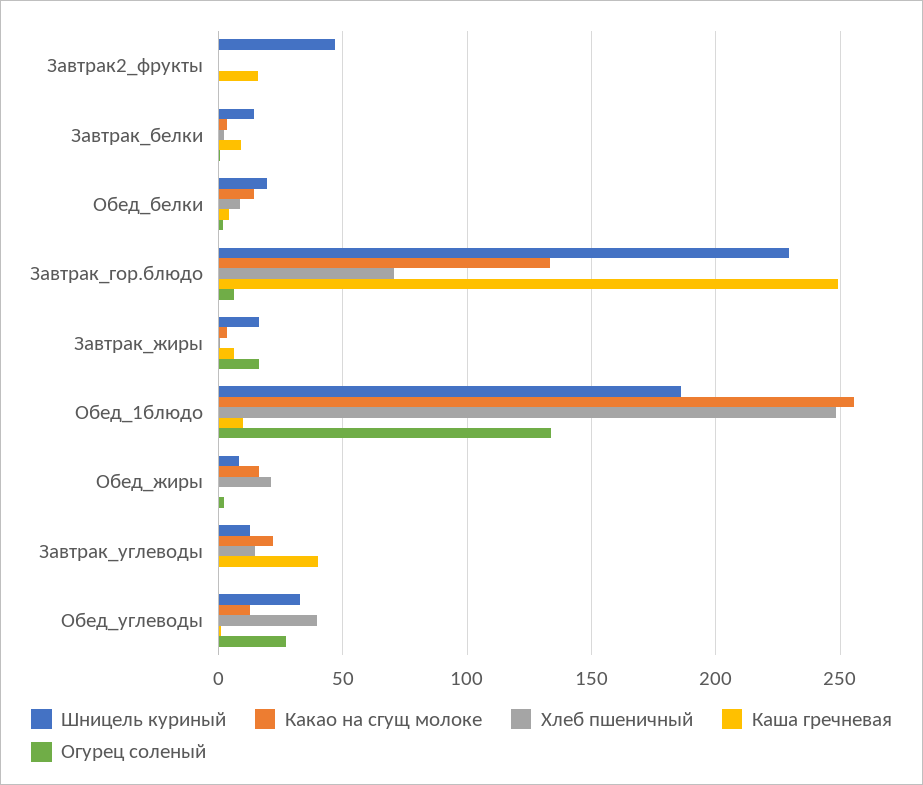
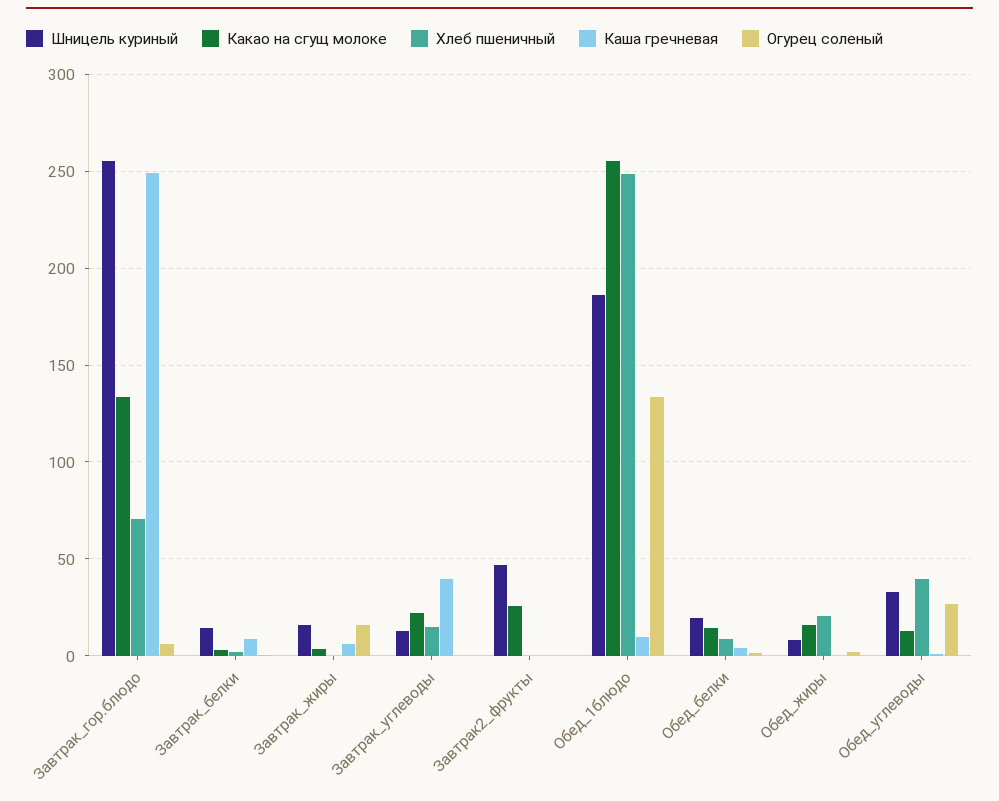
Какао на сгущ молоке, Завтрак2_фрукты: 0 -> 25
Каша гречневая, Завтрак2_фрукты: 15 -> 0
Шницель куриный, Завтрак_гор.блюдо: 230 -> 255

